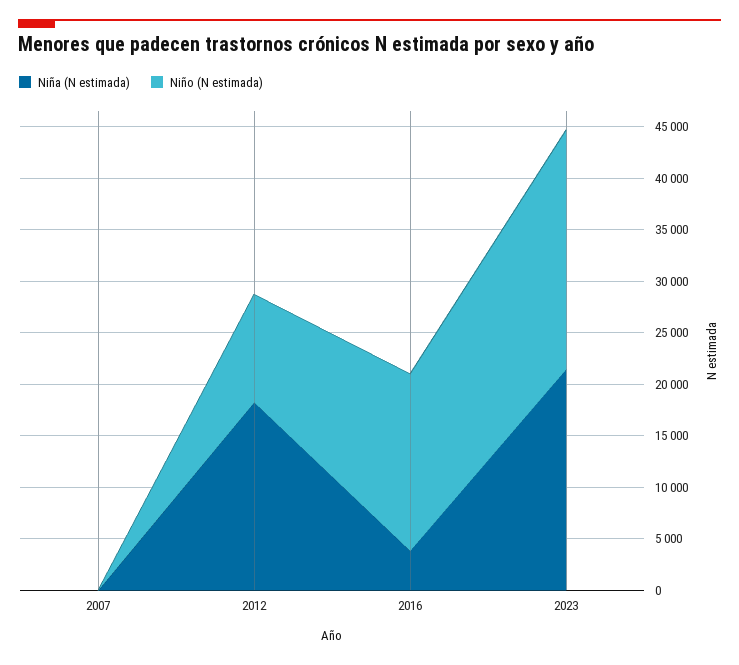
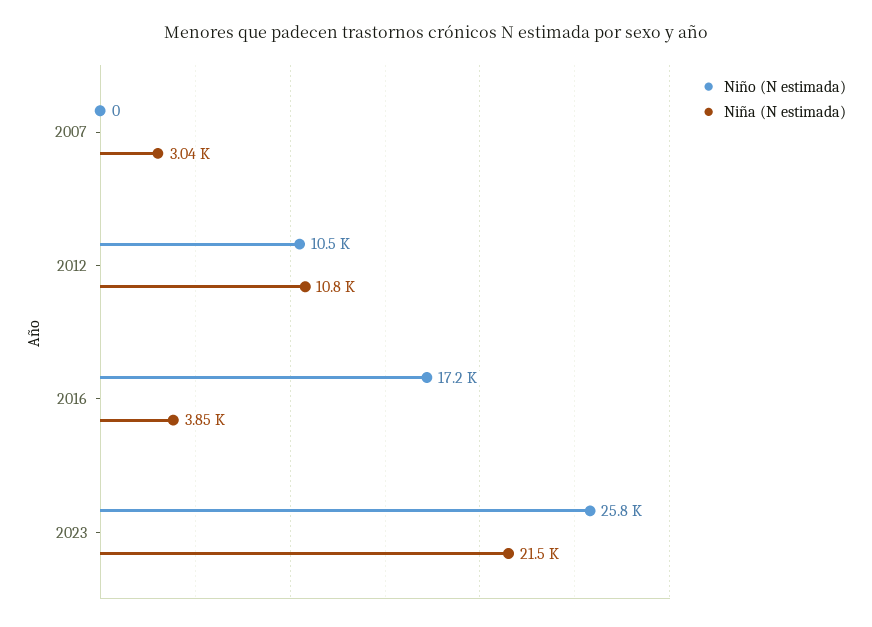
Niña (N estimada), 2007: 0 -> 3040
Niña (N estimada), 2012: 18000 -> 10800
Niño (N estimada), 2023: 23000 -> 25800

